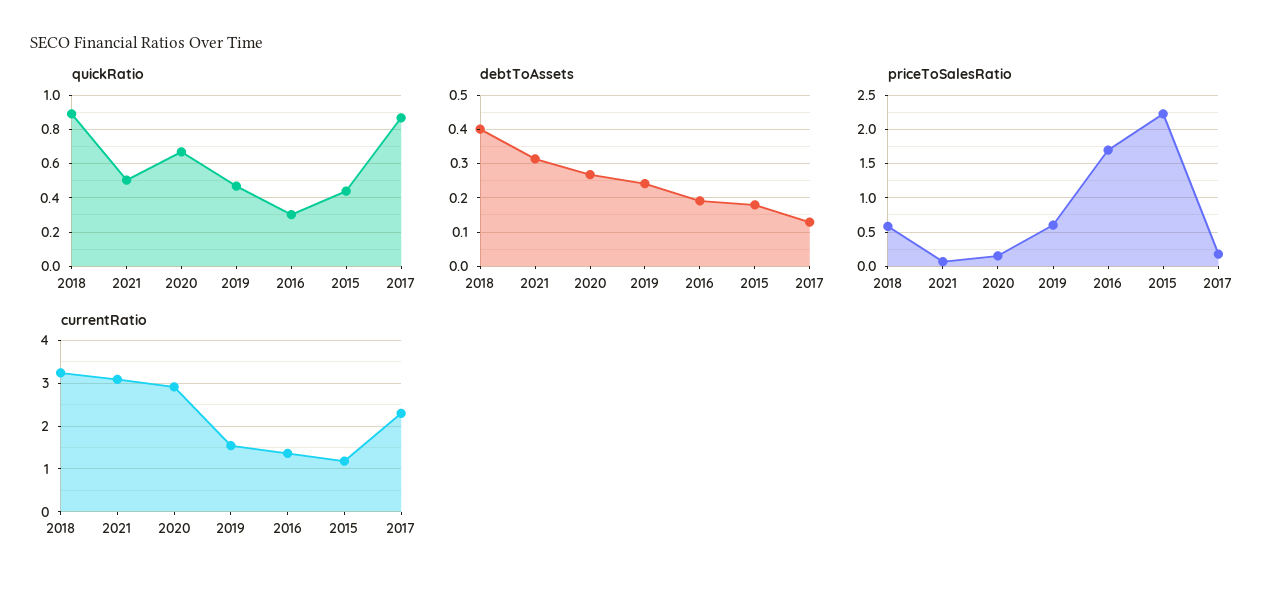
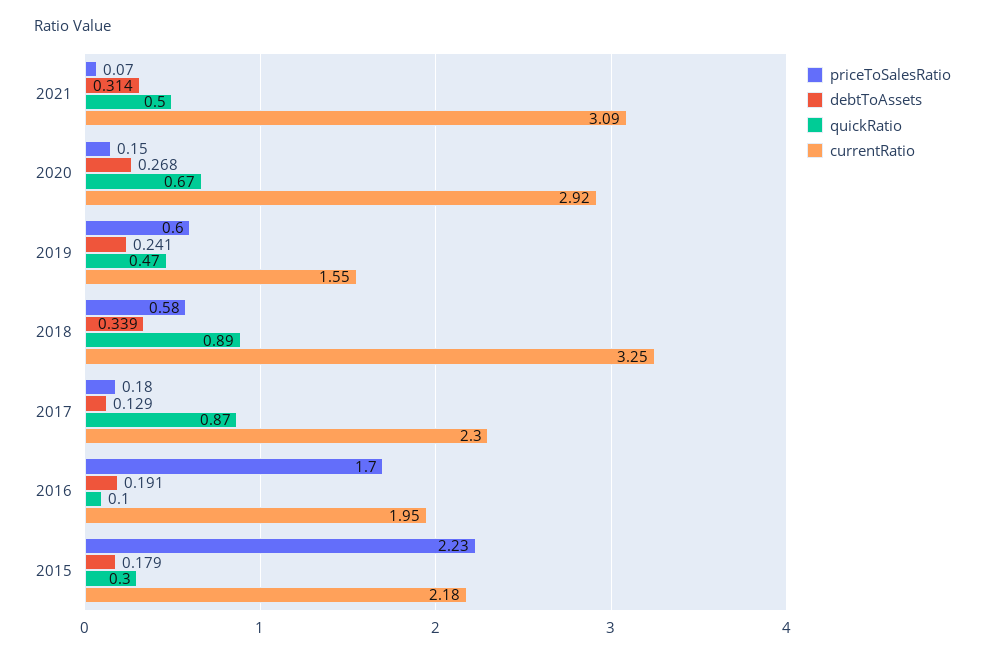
quickRatio, 2016: 0.3 -> 0.1
quickRatio, 2015: 0.45 -> 0.3
debtToAssets, 2018: 0.4 -> 0.339
currentRatio, 2016: 1.4 -> 1.95
currentRatio, 2015: 1.2 -> 2.18

